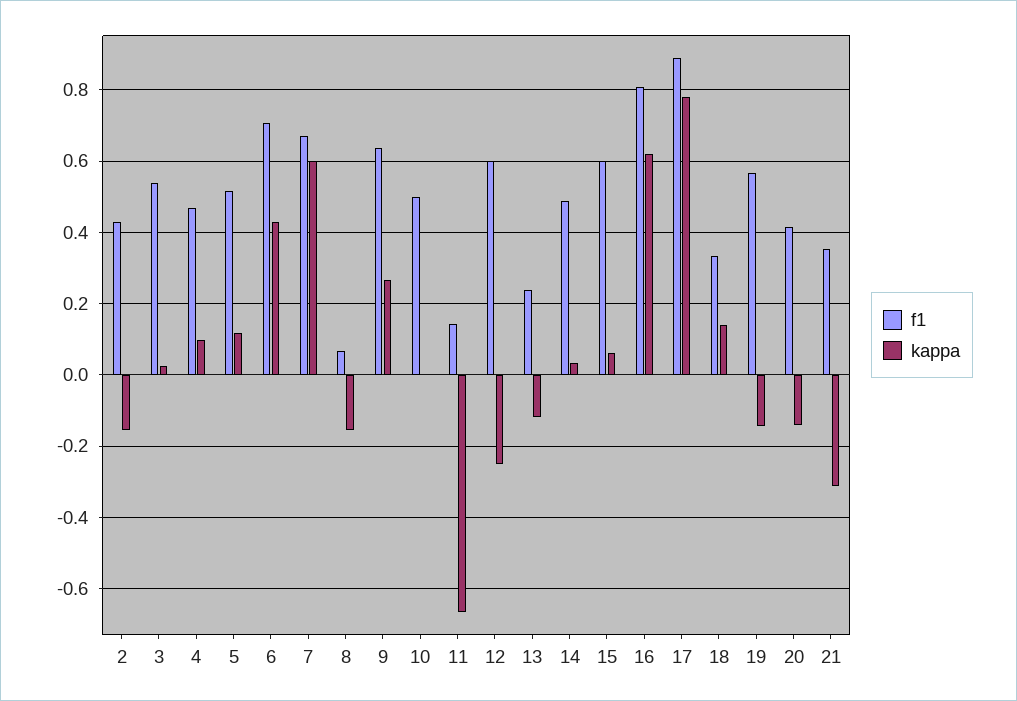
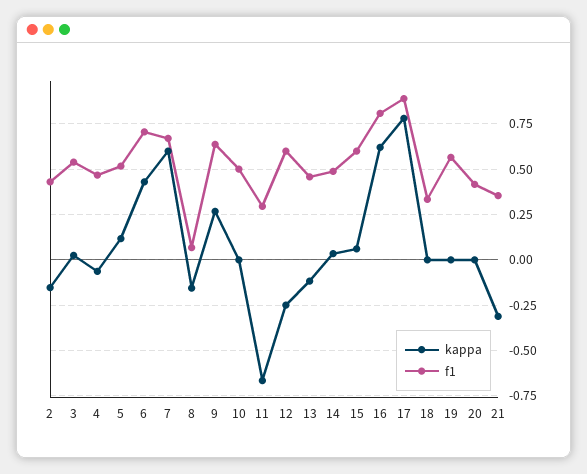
kappa, 4: 0.1 -> -0.05
f1, 11: 0.14 -> 0.3
f1, 13: 0.24 -> 0.45
kappa, 18: 0.14 -> 0
kappa, 19: -0.14 -> 0
kappa, 20: -0.14 -> 0

